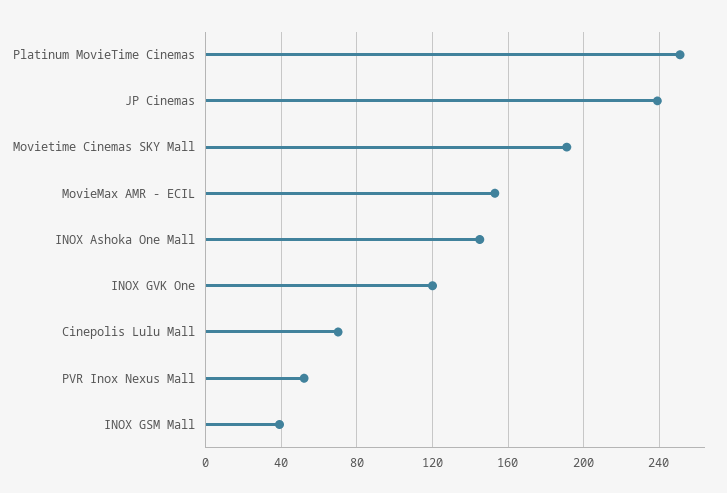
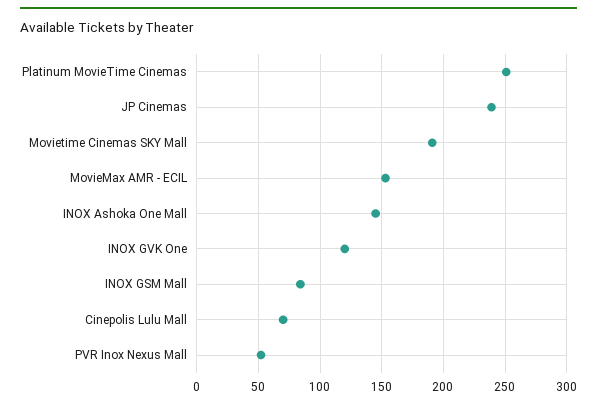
INOX GSM Mall: 40 -> 85

